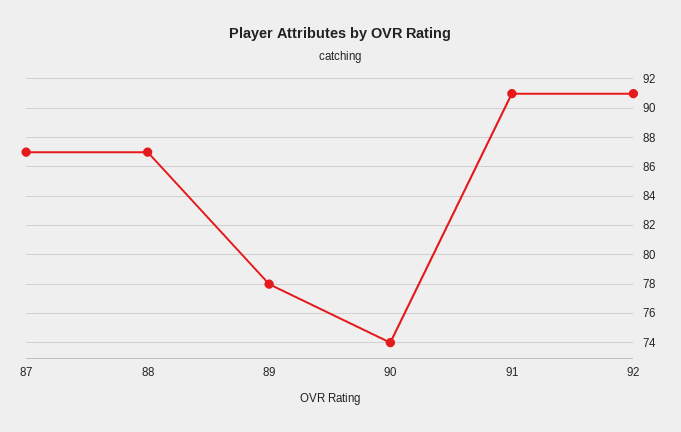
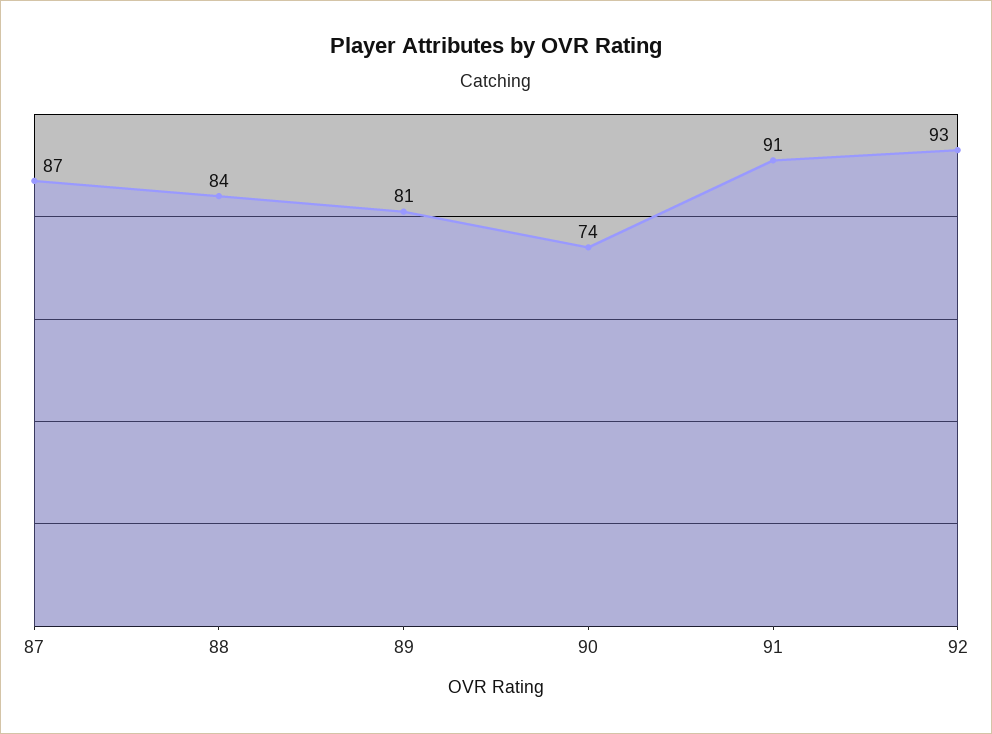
88: 87 -> 84
89: 78 -> 81
92: 91 -> 93

